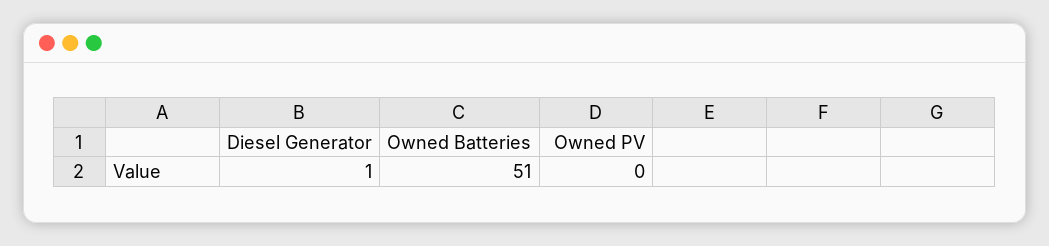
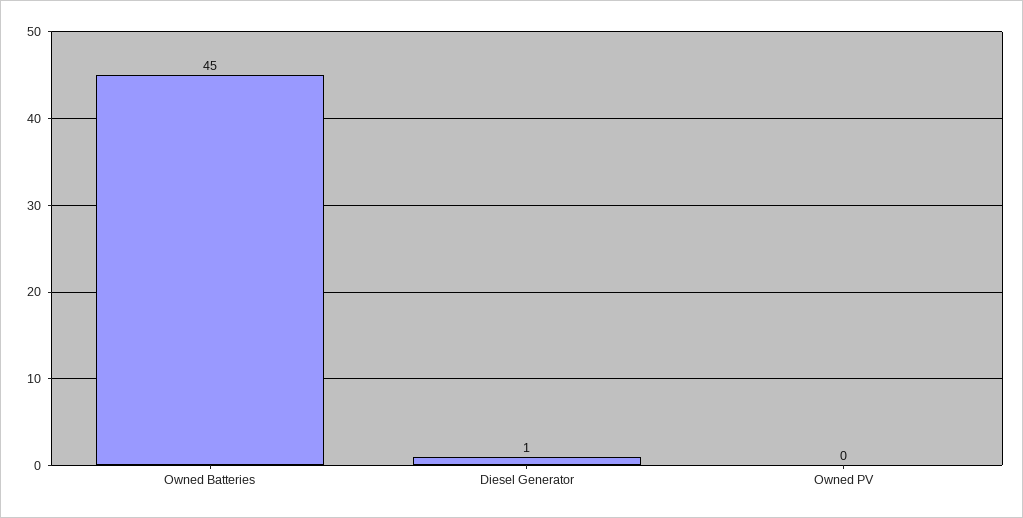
Owned Batteries: 51 -> 45

